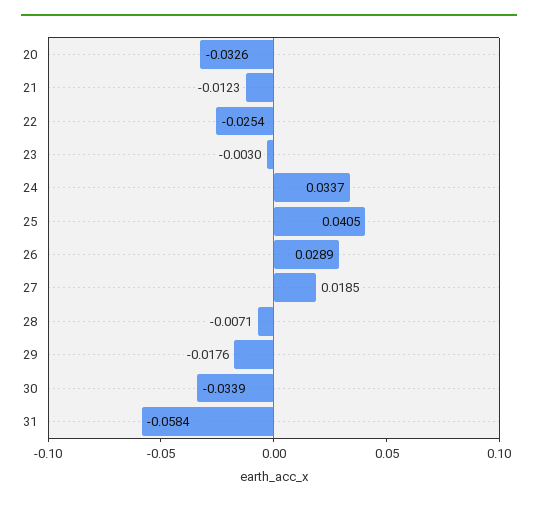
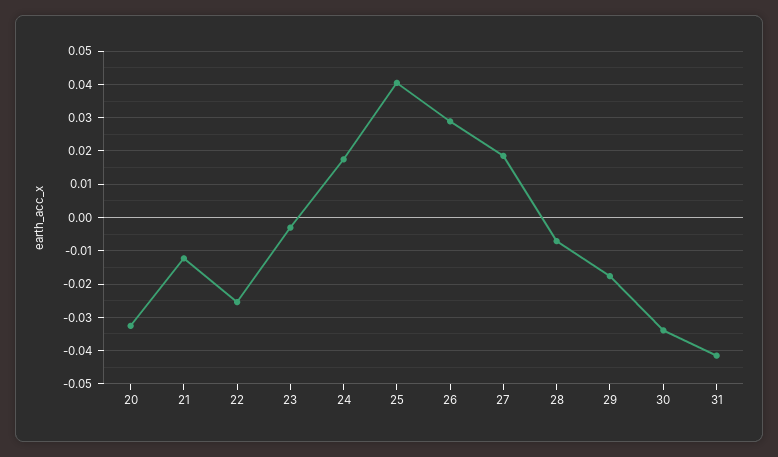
24: 0.0337 -> 0.018
31: -0.0584 -> -0.042

